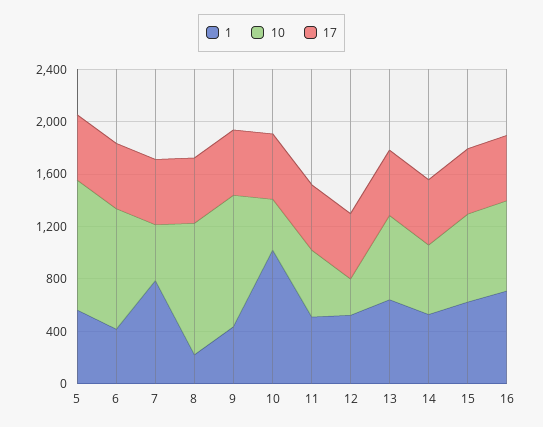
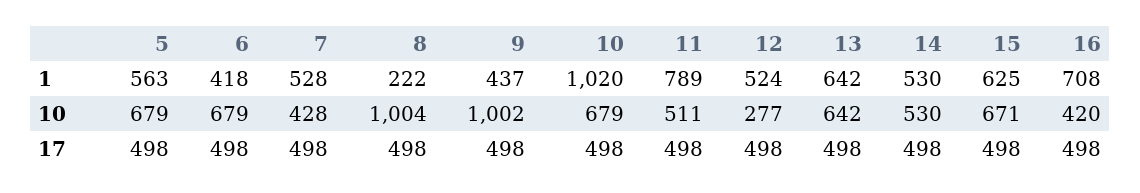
10, 5: 1000 -> 679
10, 6: 900 -> 679
1, 7: 800 -> 528
10, 10: 400 -> 679
1, 11: 500 -> 789
10, 16: 700 -> 420

